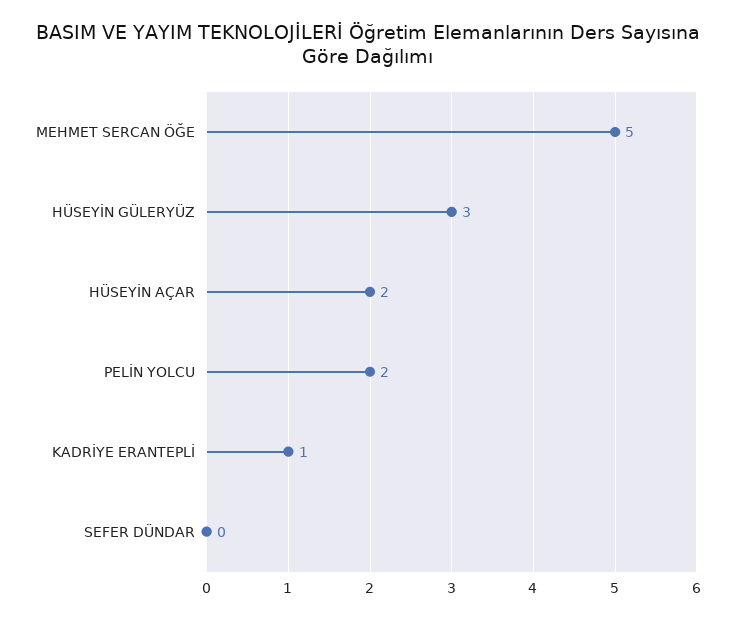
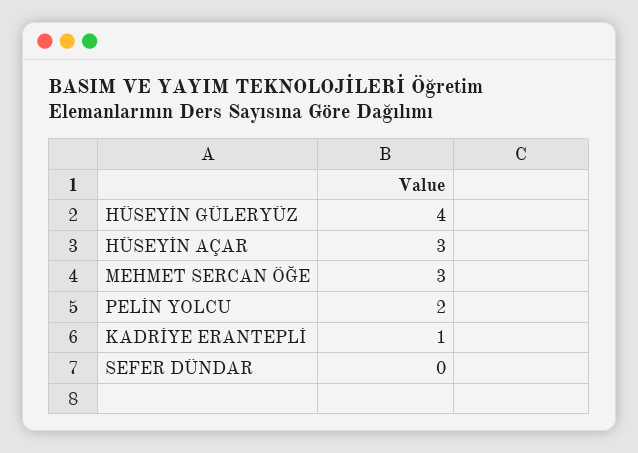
MEHMET SERCAN ÖĞE: 5 -> 3
HÜSEYİN GÜLERYÜZ: 3 -> 4
HÜSEYİN AÇAR: 2 -> 3

